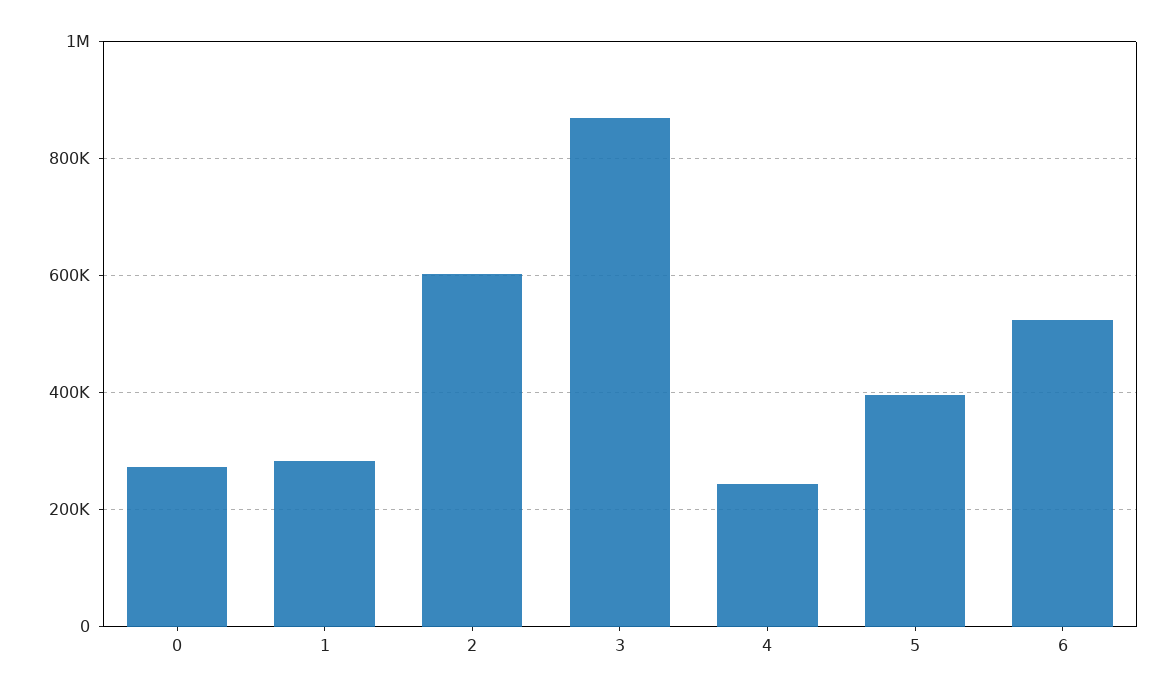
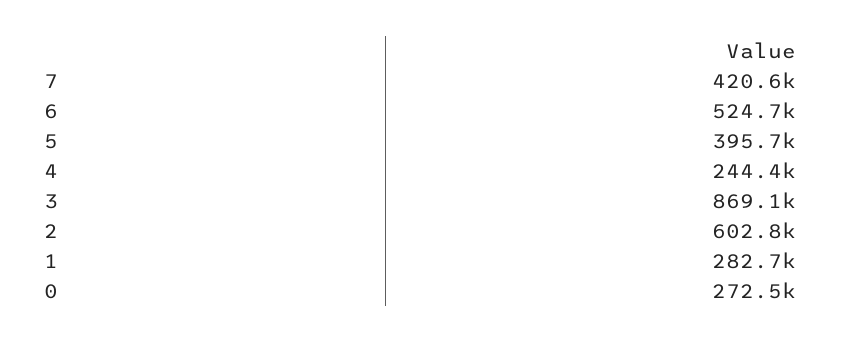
7: none -> 420600

